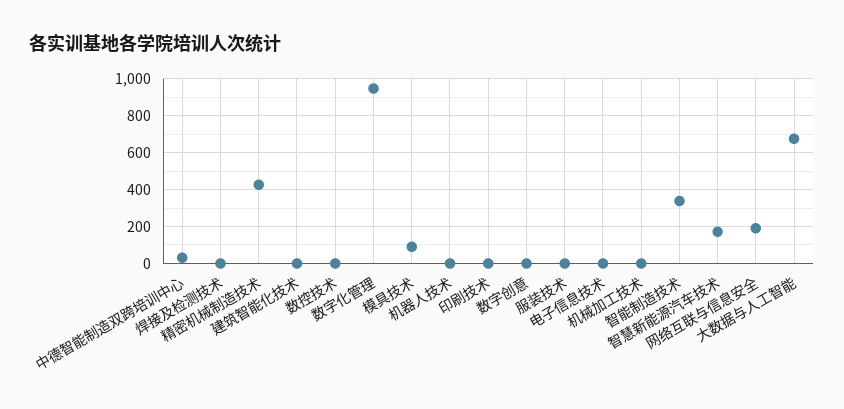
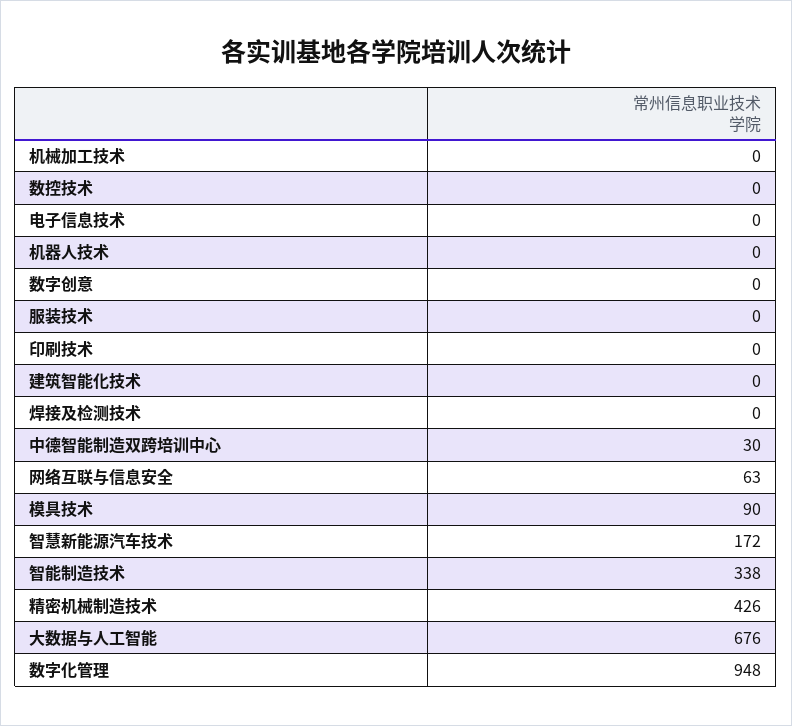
网络互联与信息安全: 200 -> 63

